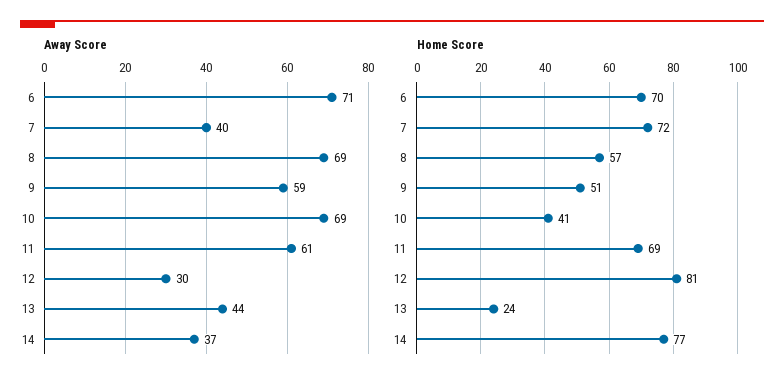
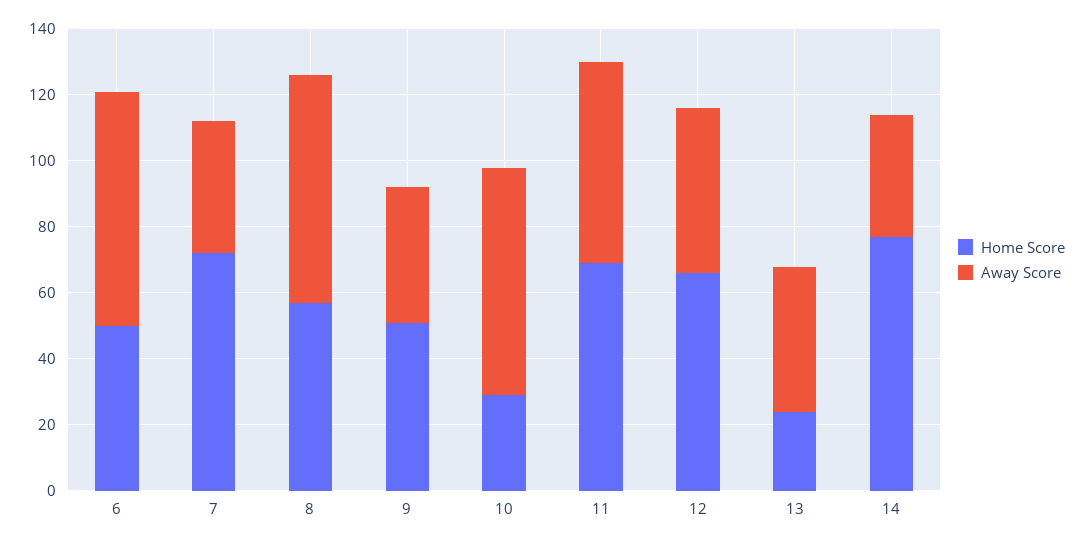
Away Score, 9: 59 -> 40
Away Score, 12: 30 -> 50
Home Score, 6: 70 -> 50
Home Score, 10: 41 -> 30
Home Score, 12: 81 -> 65

